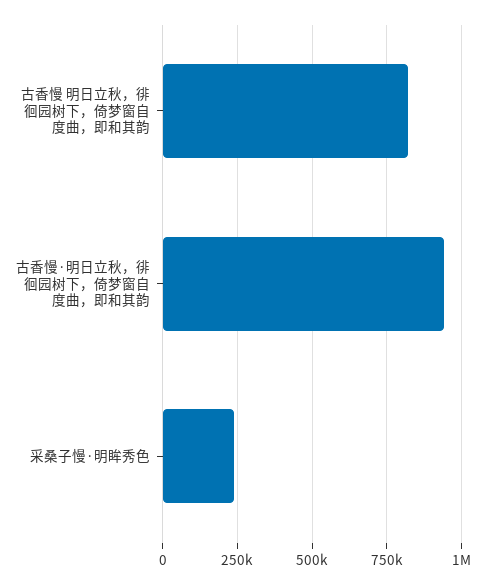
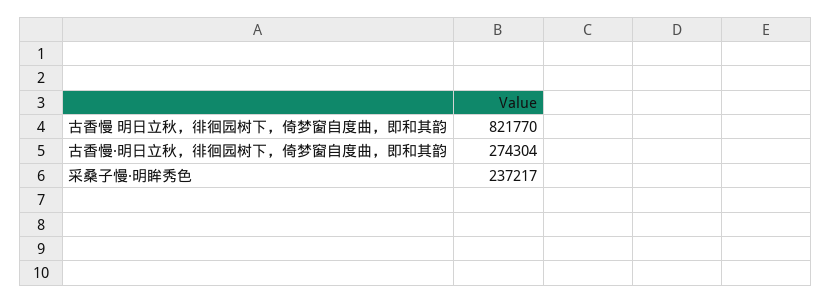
古香慢·明日立秋，徘徊园树下，倚梦窗自度曲，即和其韵: 950000 -> 274304

